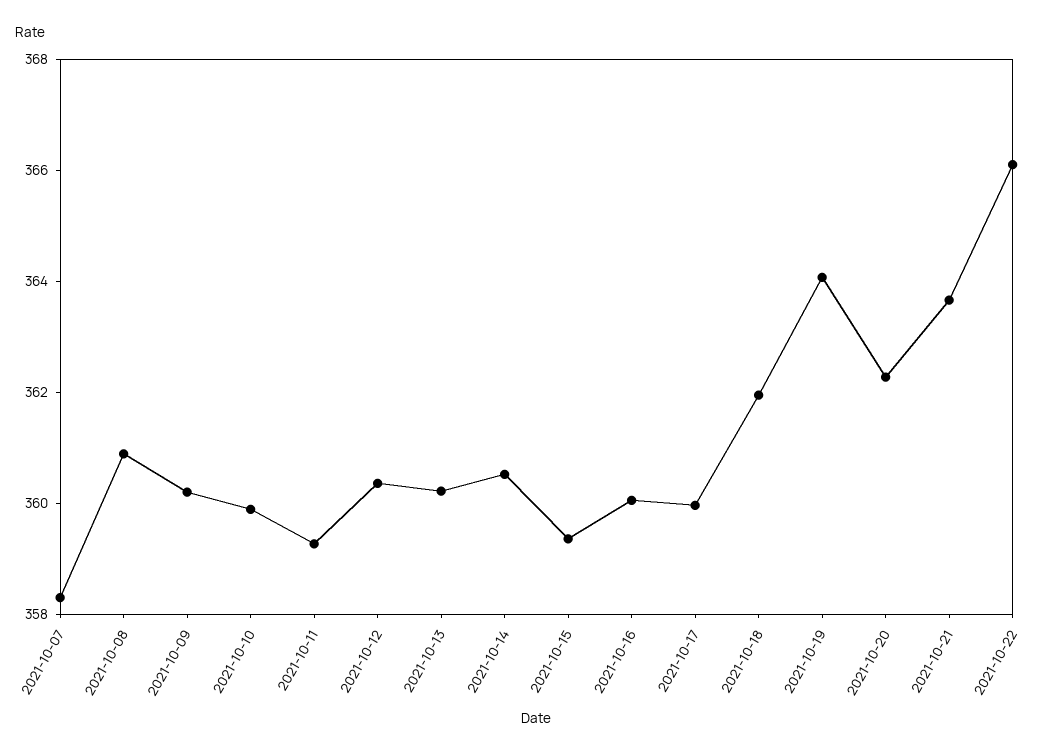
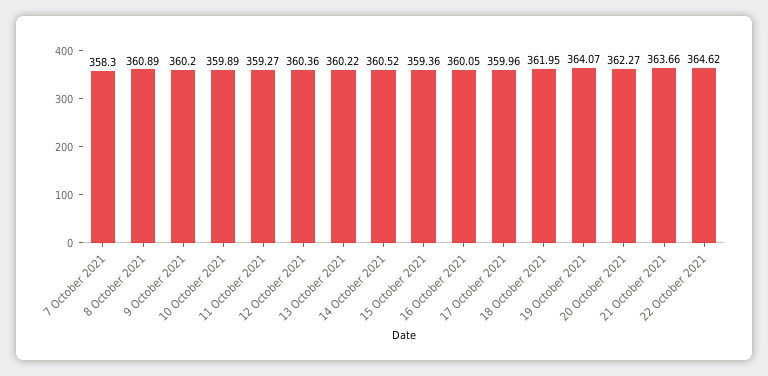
2021-10-22: 366 -> 364.62

